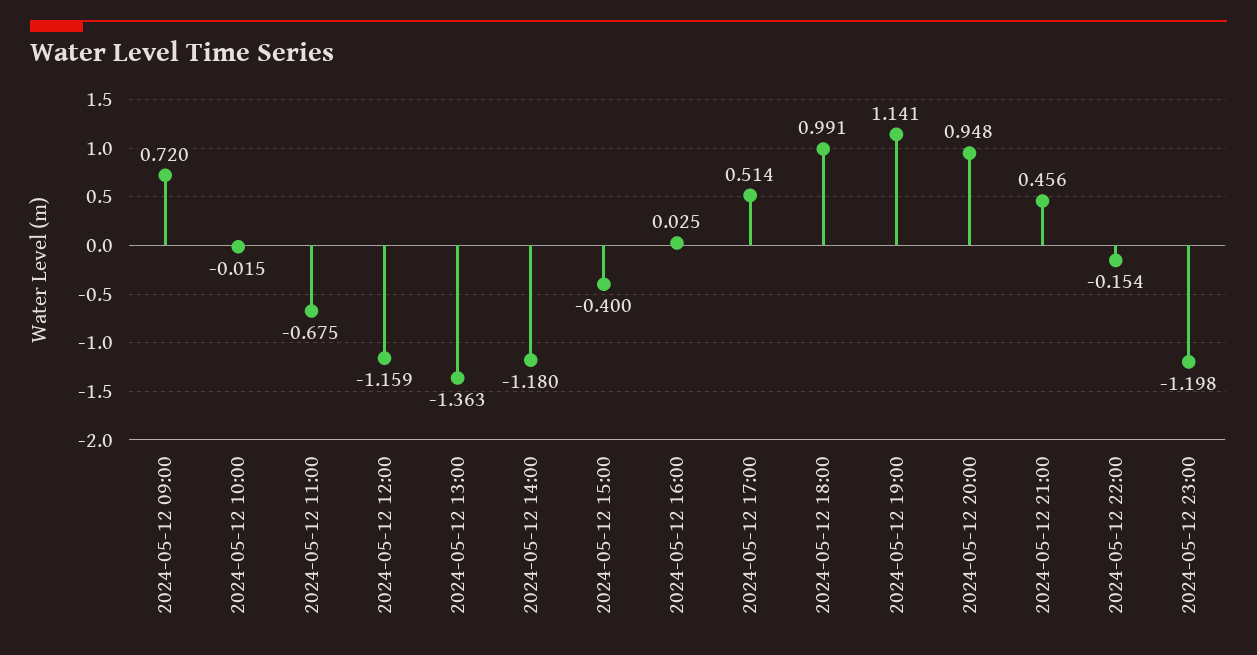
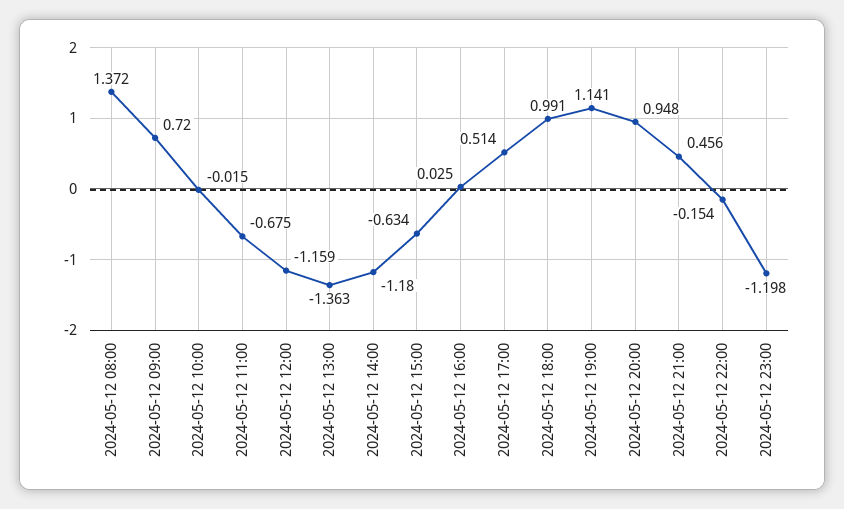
2024-05-12 15:00: -0.4 -> -0.634
2024-05-12 08:00: none -> 1.372

